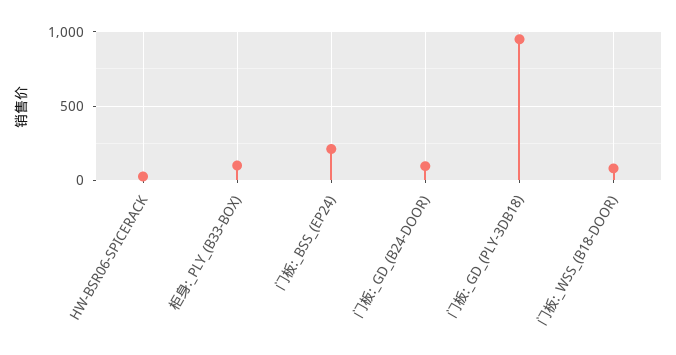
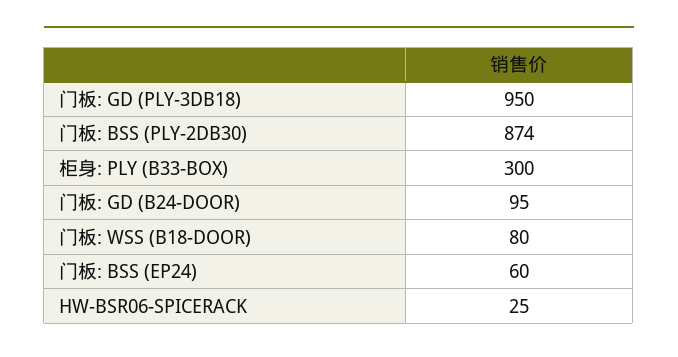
柜身:_PLY_(B33-BOX): 100 -> 300
门板:_BSS_(EP24): 200 -> 60
门板: BSS (PLY-2DB30): none -> 874

